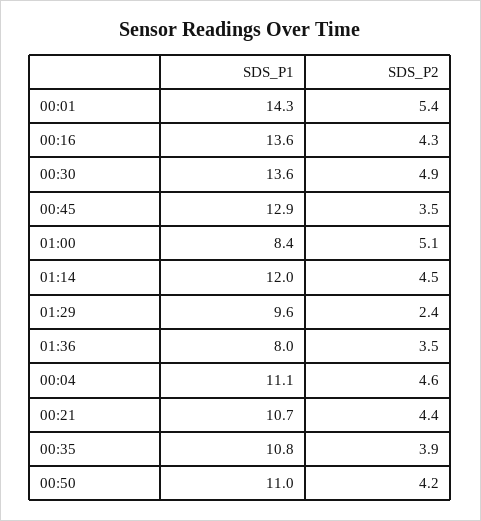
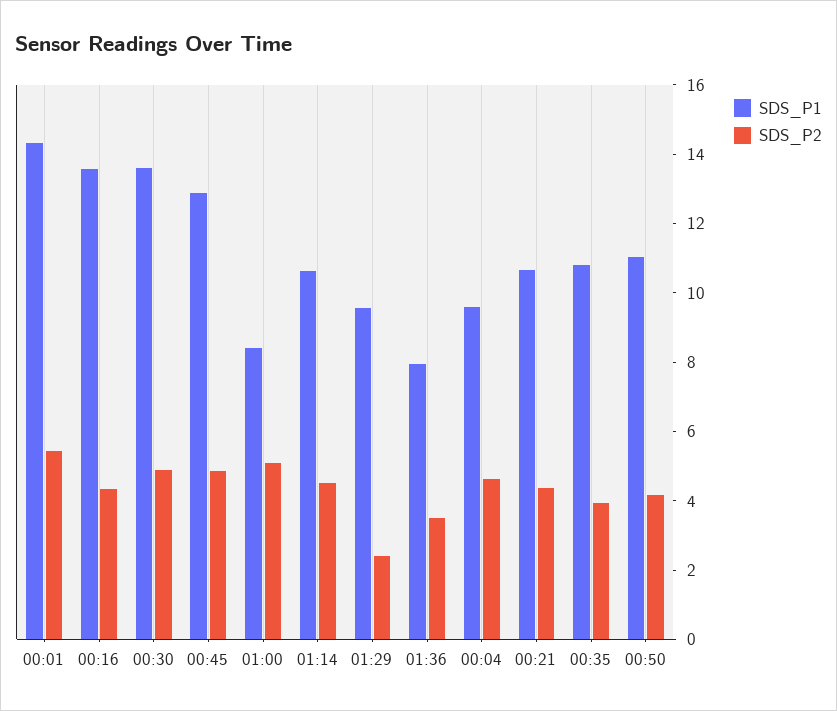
SDS_P2, 00:45: 3.5 -> 5
SDS_P1, 01:14: 12 -> 10.5
SDS_P1, 00:04: 11.1 -> 9.5

